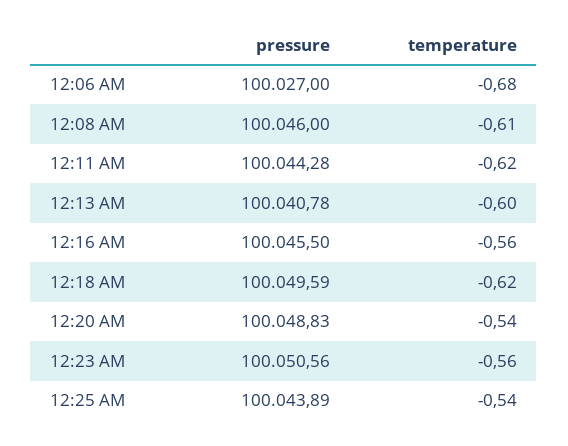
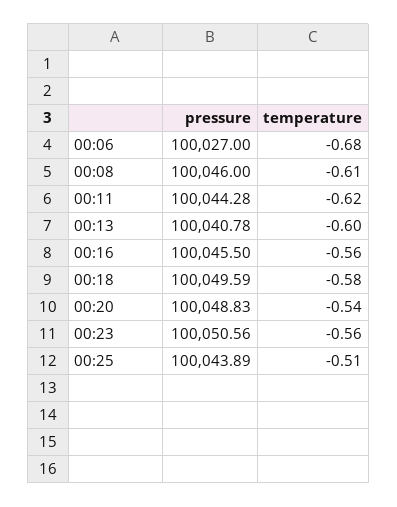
temperature, 12:18 AM: -0.62 -> -0.58
temperature, 12:25 AM: -0.54 -> -0.51

